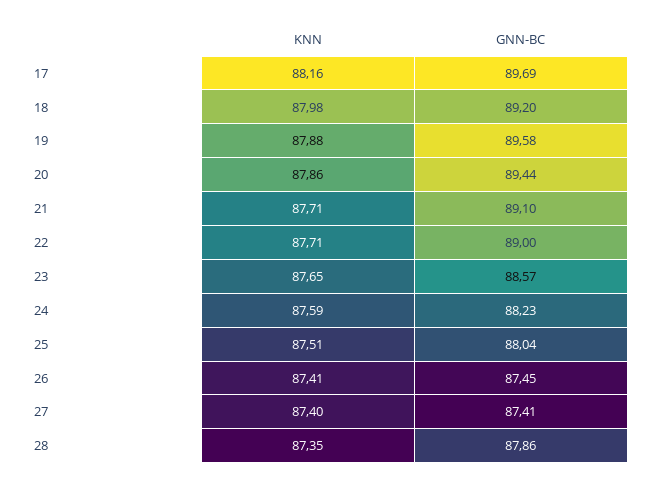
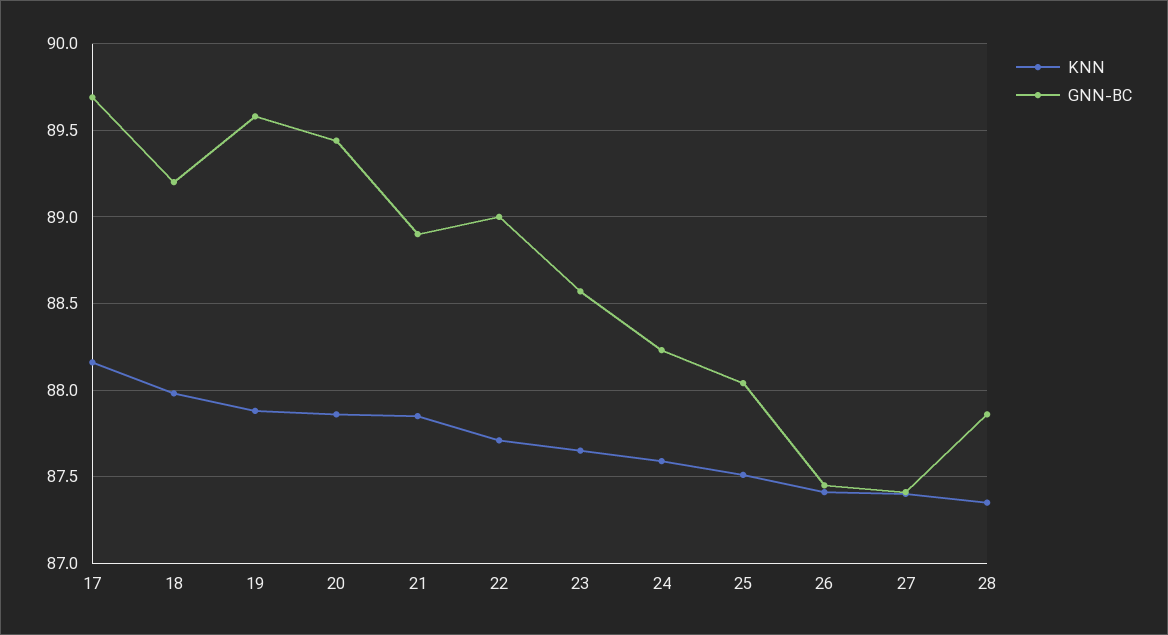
KNN, 21: 87.71 -> 87.85
GNN-BC, 21: 89.1 -> 88.9

